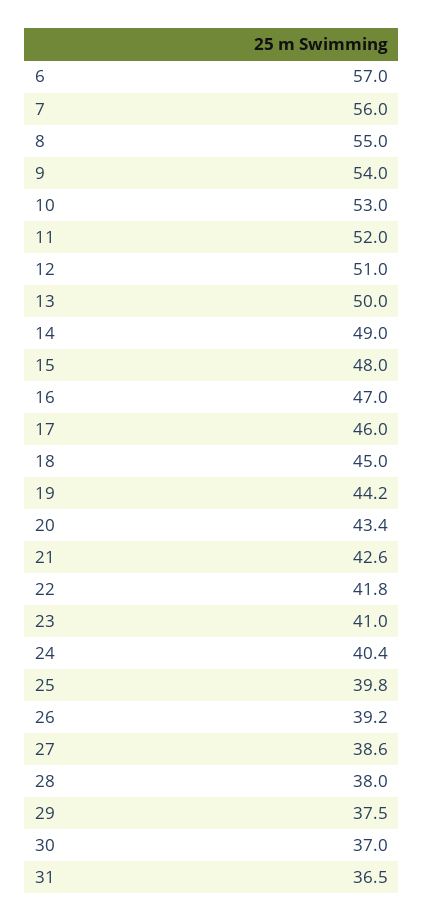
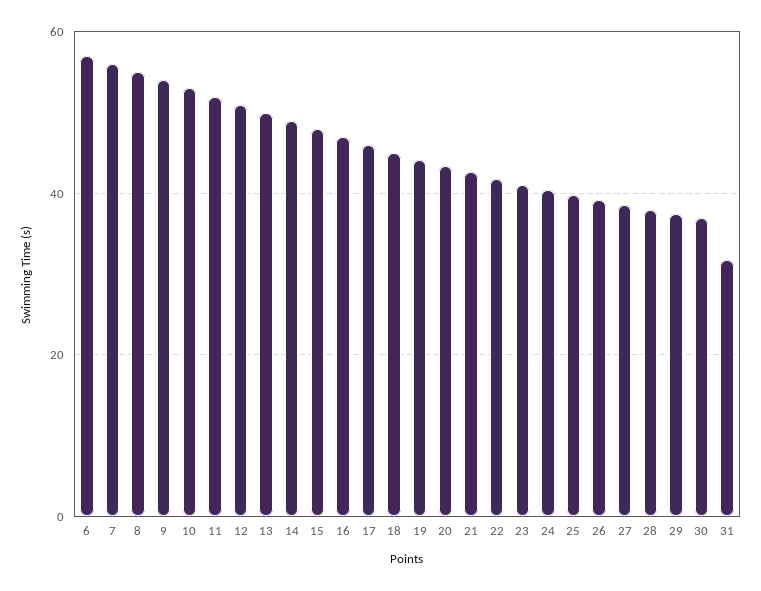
31: 36.5 -> 32

